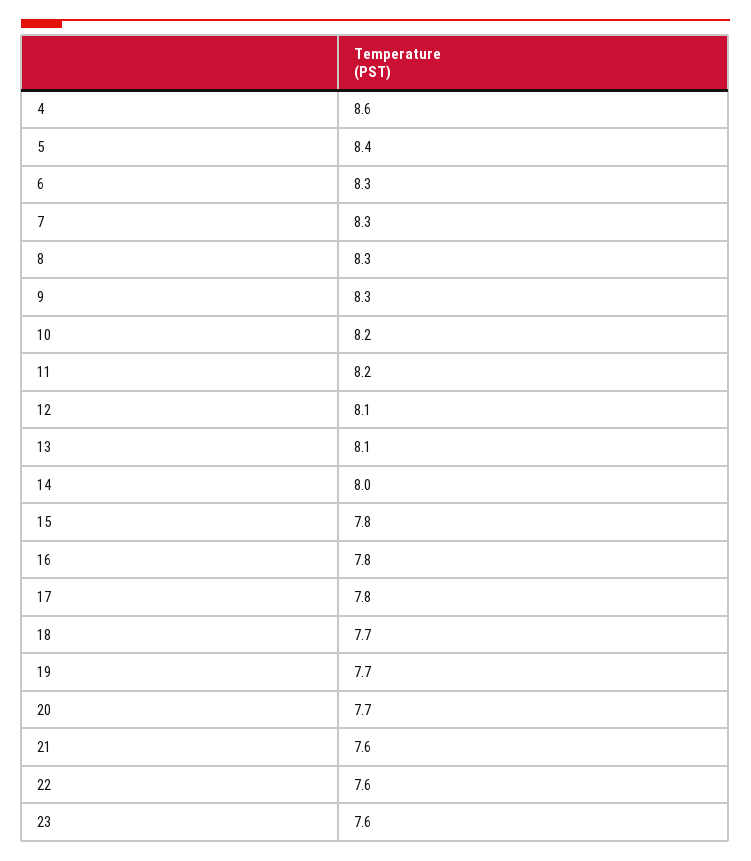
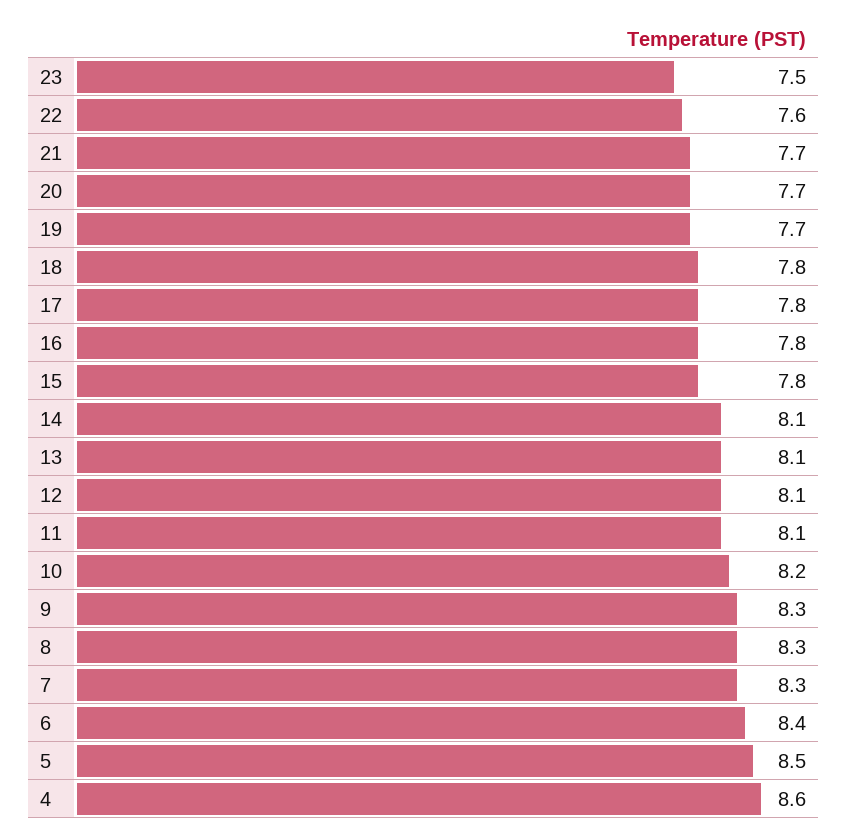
5: 8.4 -> 8.5
6: 8.3 -> 8.4
11: 8.2 -> 8.1
14: 8 -> 8.1
18: 7.7 -> 7.8
21: 7.6 -> 7.7
23: 7.6 -> 7.5

